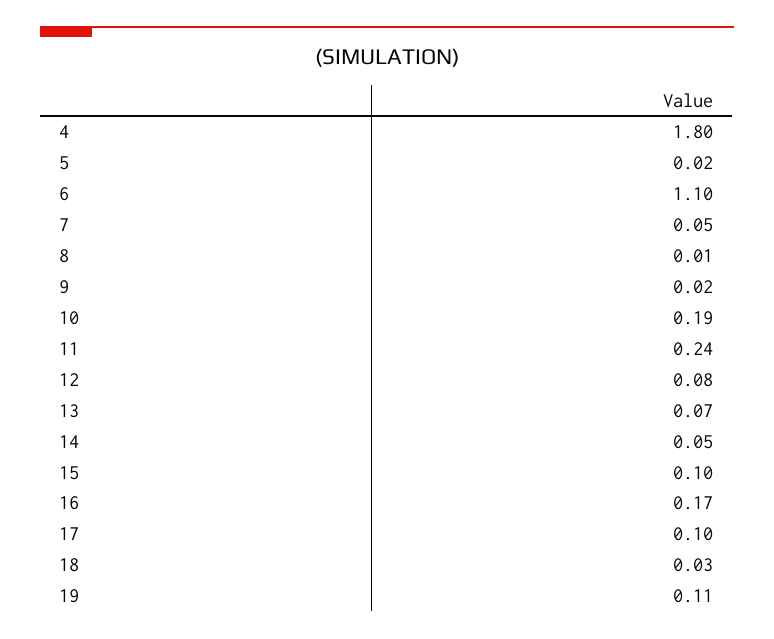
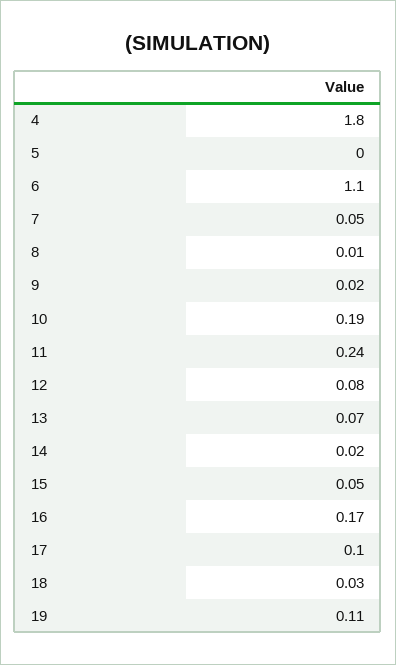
5: 0.02 -> 0
14: 0.05 -> 0.02
15: 0.1 -> 0.05

